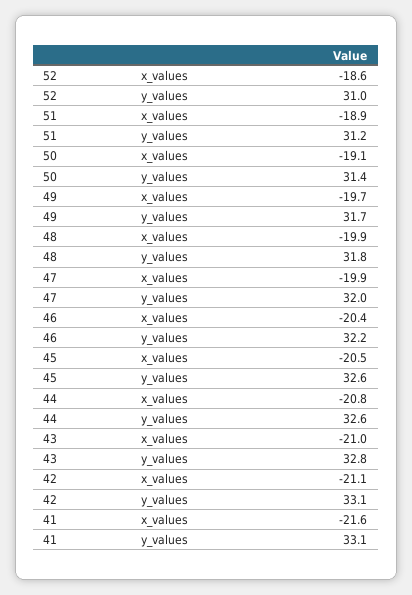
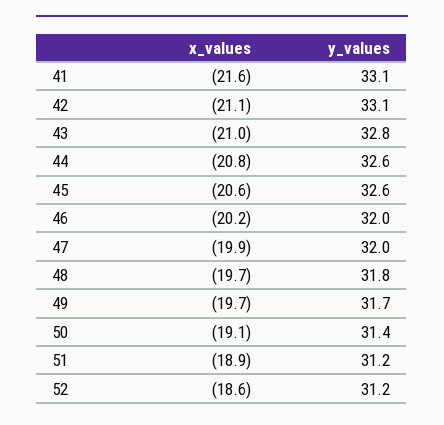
52, y_values: 31 -> 31.2
48, x_values: -19.9 -> -19.7
46, x_values: -20.4 -> -20.2
46, y_values: 32.2 -> 32
45, x_values: -20.5 -> -20.6

